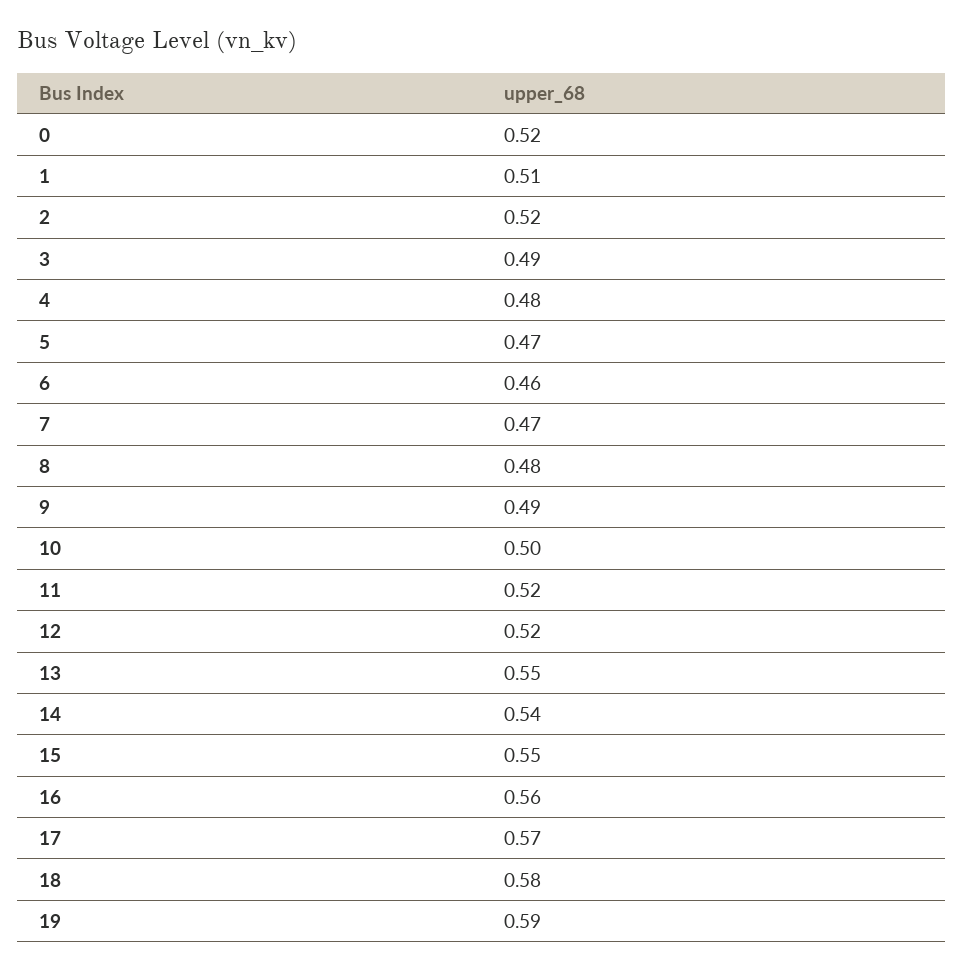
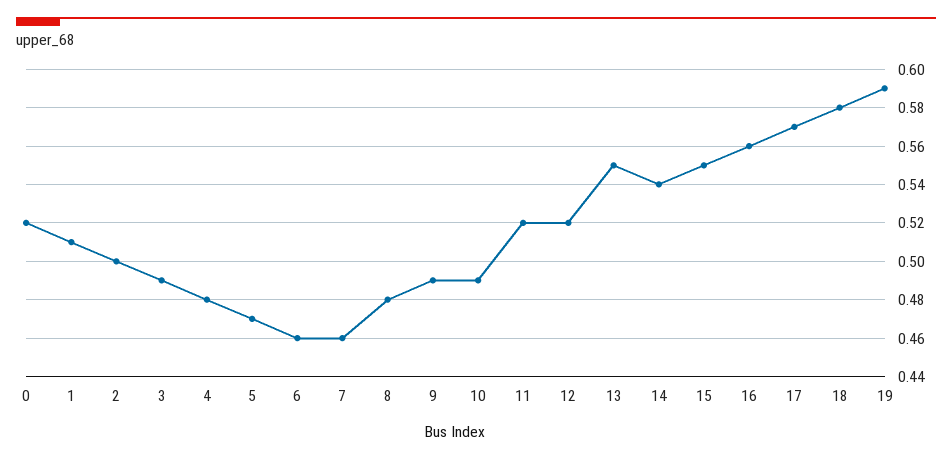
2: 0.52 -> 0.5
7: 0.47 -> 0.46
10: 0.5 -> 0.49

